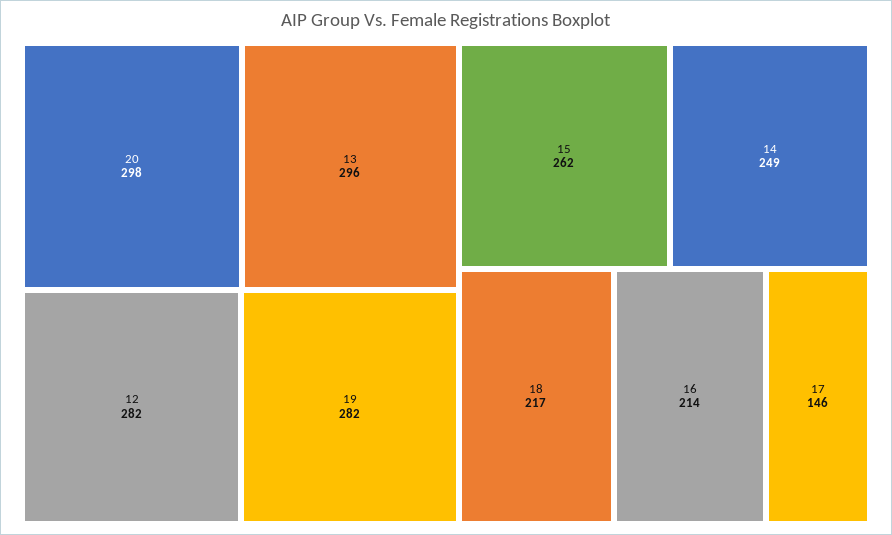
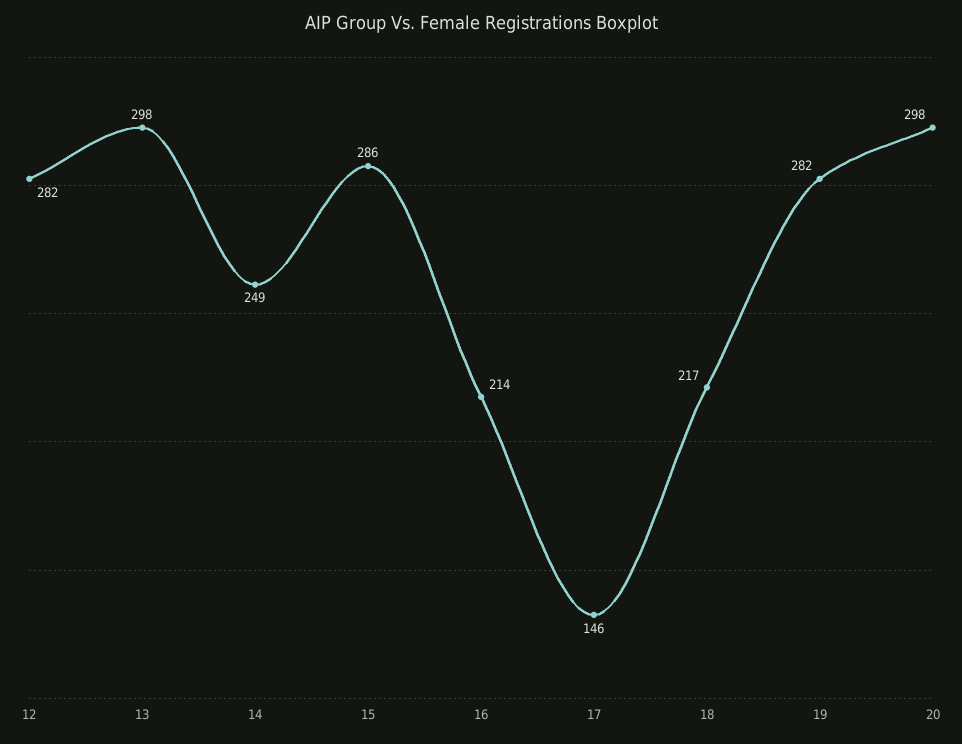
13: 296 -> 298
15: 262 -> 286

